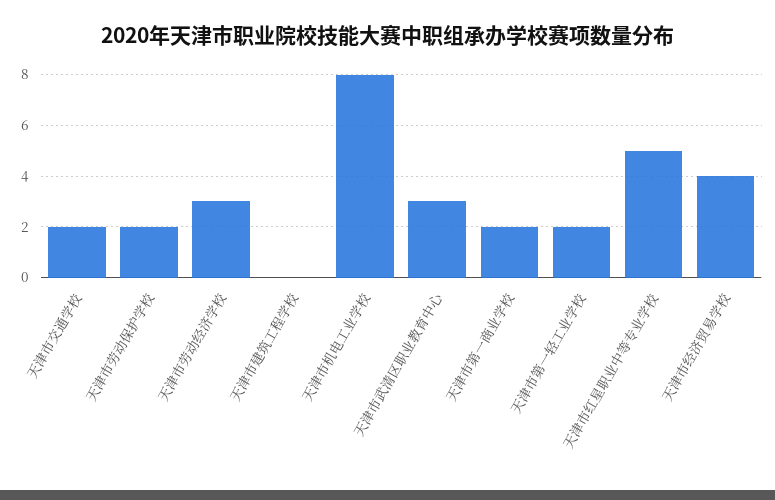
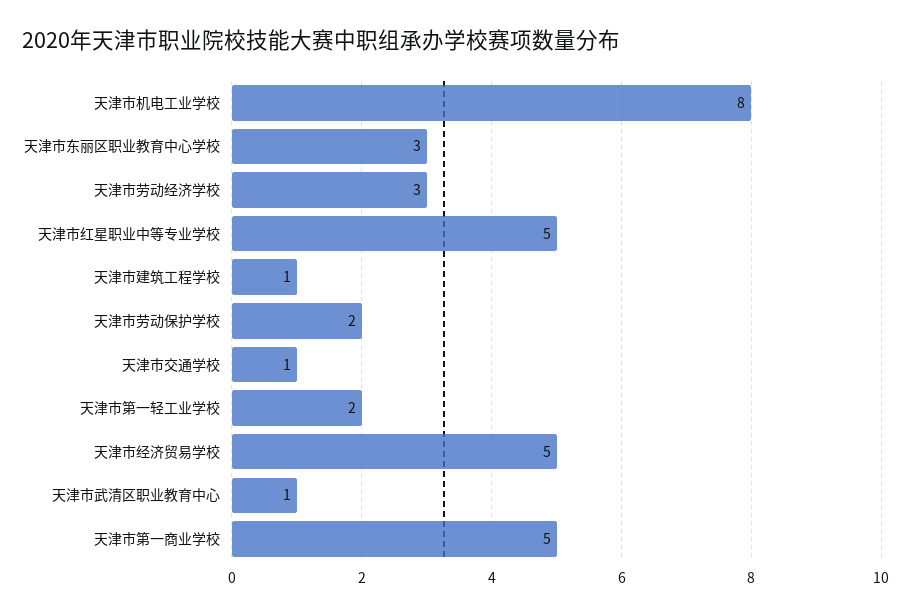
天津市交通学校: 2 -> 1
天津市建筑工程学校: 0 -> 1
天津市武清区职业教育中心: 3 -> 1
天津市第一商业学校: 2 -> 5
天津市经济贸易学校: 4 -> 5
天津市东丽区职业教育中心学校: none -> 3

